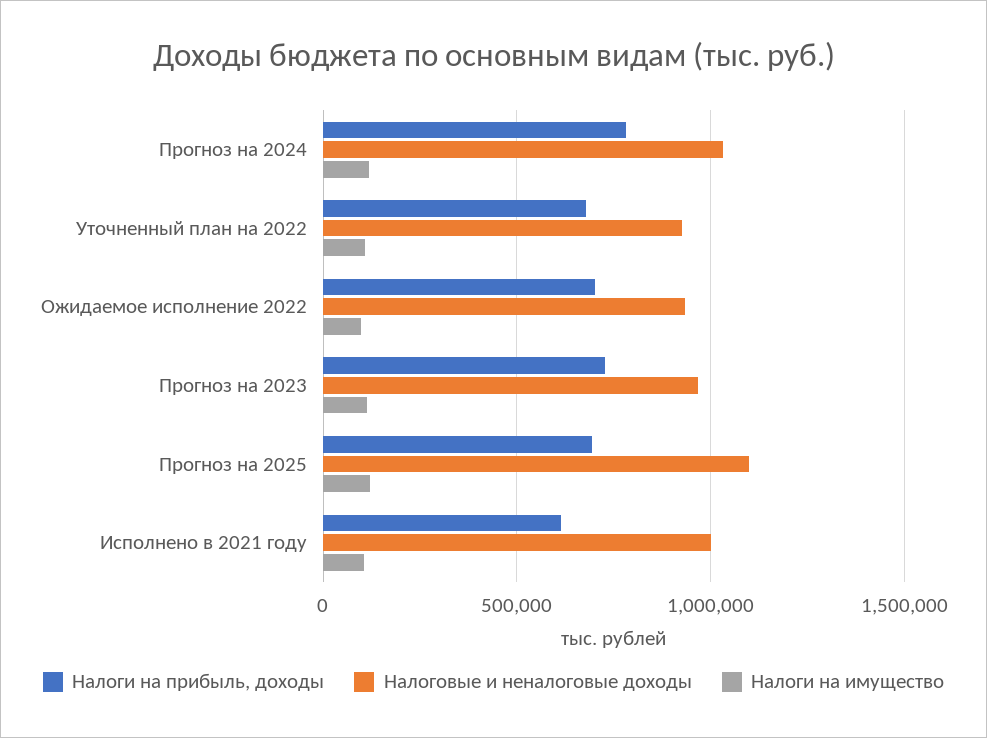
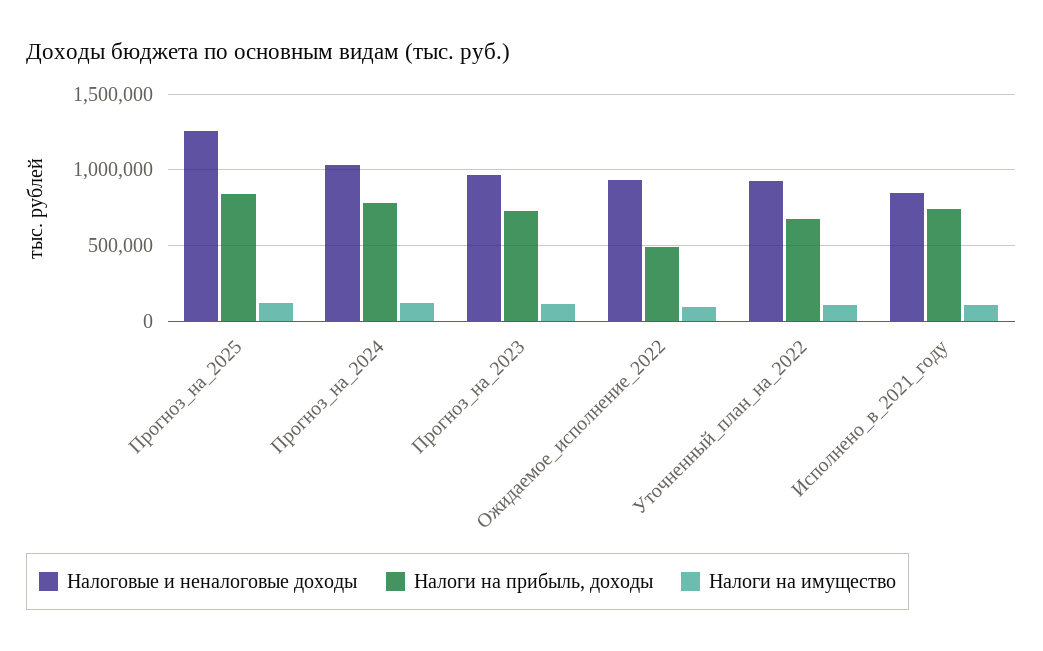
Налоги на прибыль, доходы, Ожидаемое исполнение 2022: 700000 -> 500000
Налоги на прибыль, доходы, Прогноз на 2025: 700000 -> 850000
Налоговые и неналоговые доходы, Прогноз на 2025: 1100000 -> 1250000
Налоги на прибыль, доходы, Исполнено в 2021 году: 600000 -> 750000
Налоговые и неналоговые доходы, Исполнено в 2021 году: 1000000 -> 850000

